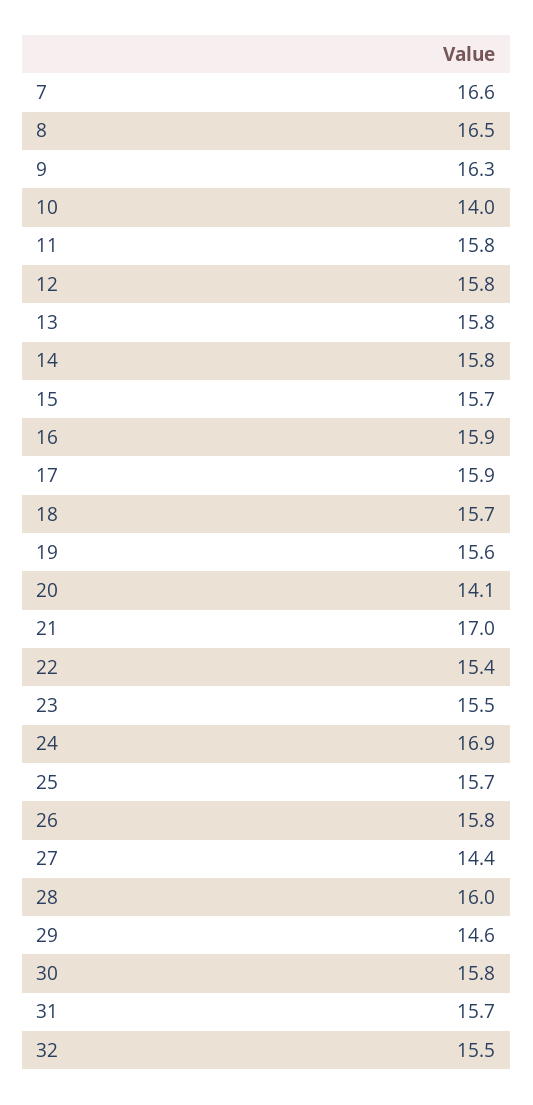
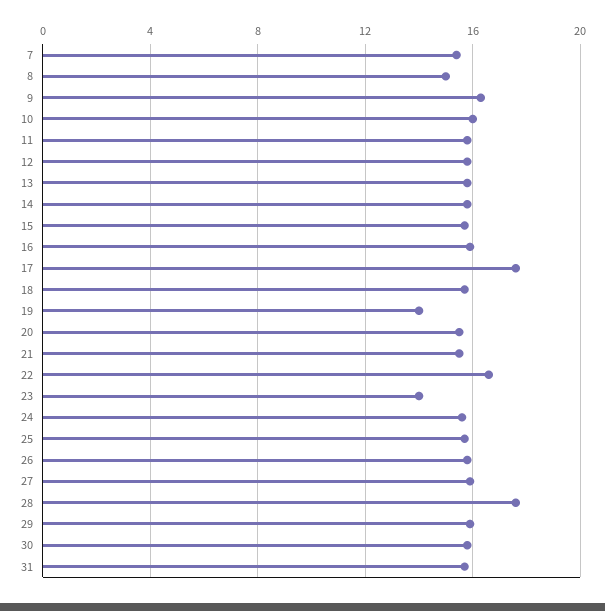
7: 16.6 -> 15.5
8: 16.5 -> 15
10: 14 -> 16
17: 15.9 -> 17.5
19: 15.6 -> 14
20: 14.1 -> 15.5
21: 17 -> 15.5
22: 15.4 -> 16.5
23: 15.5 -> 14
24: 16.9 -> 15.5
27: 14.4 -> 16
28: 16 -> 17.5
29: 14.6 -> 16
32: 15.5 -> none

